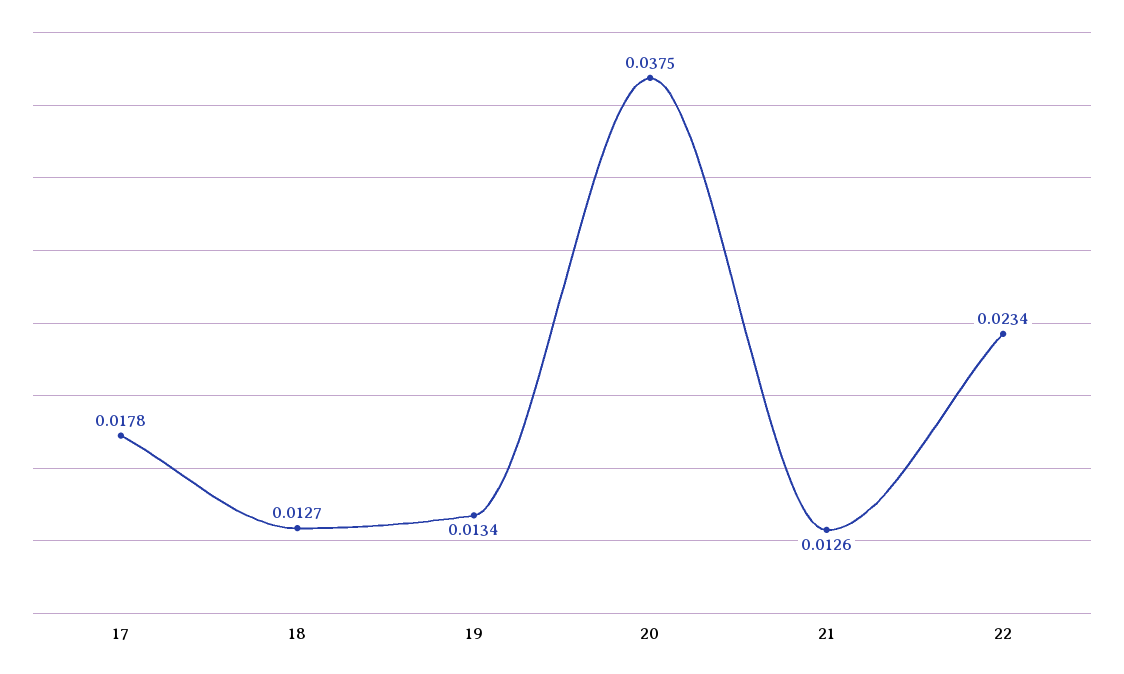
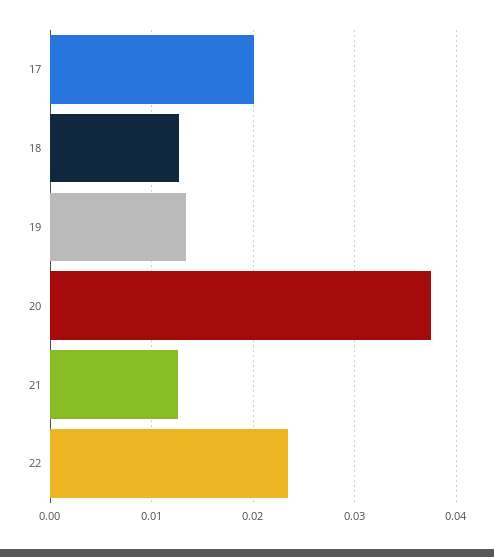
17: 0.0178 -> 0.02

